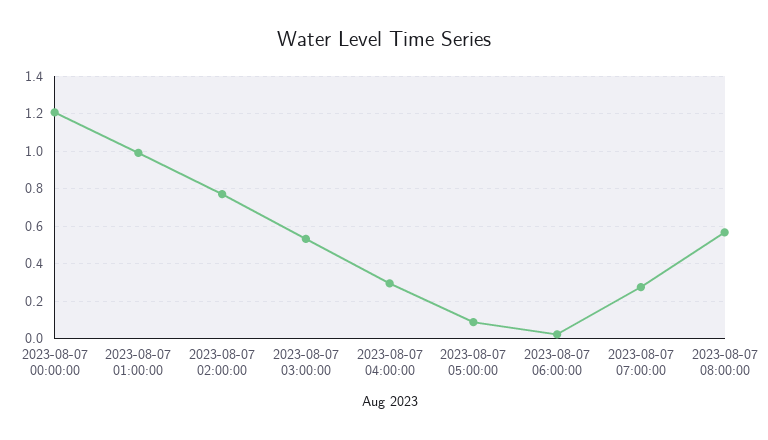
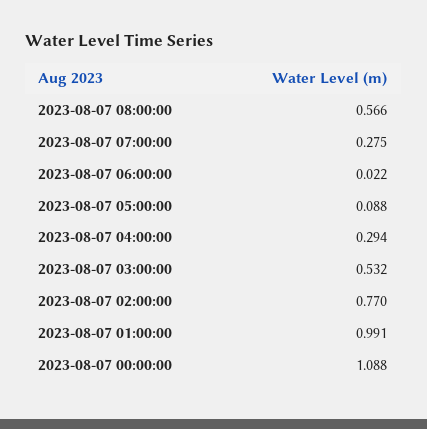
2023-08-07 00:00:00: 1.2 -> 1.088

